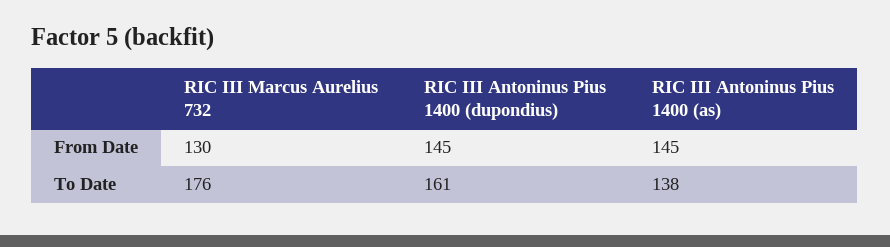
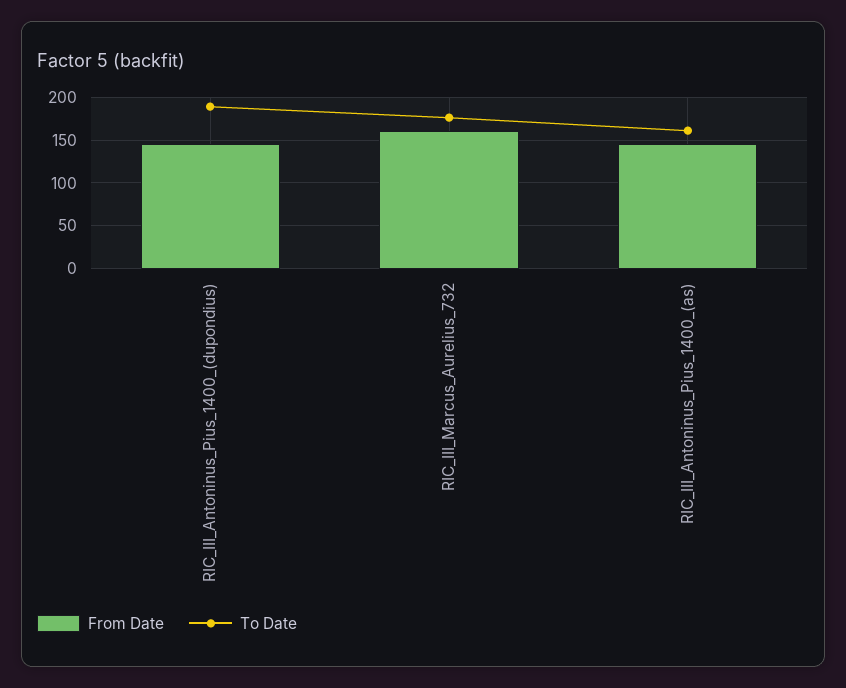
From Date, RIC III Marcus Aurelius 732: 130 -> 160
To Date, RIC III Antoninus Pius 1400 (dupondius): 161 -> 190
To Date, RIC III Antoninus Pius 1400 (as): 138 -> 160

